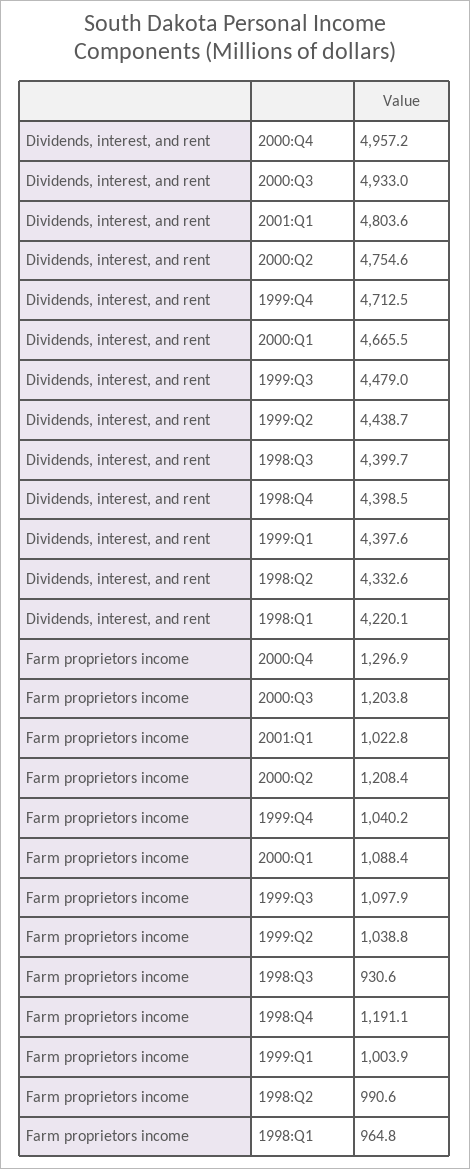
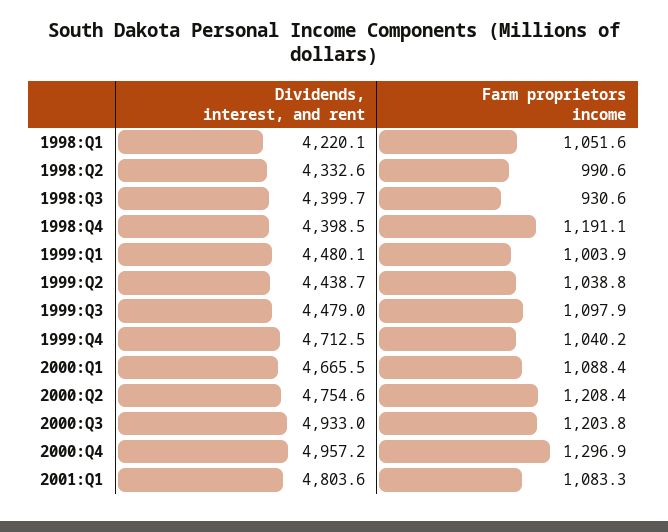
Dividends, interest, and rent, 1999:Q1: 4397.6 -> 4480.1
Farm proprietors income, 2001:Q1: 1022.8 -> 1083.3
Farm proprietors income, 1998:Q1: 964.8 -> 1051.6

